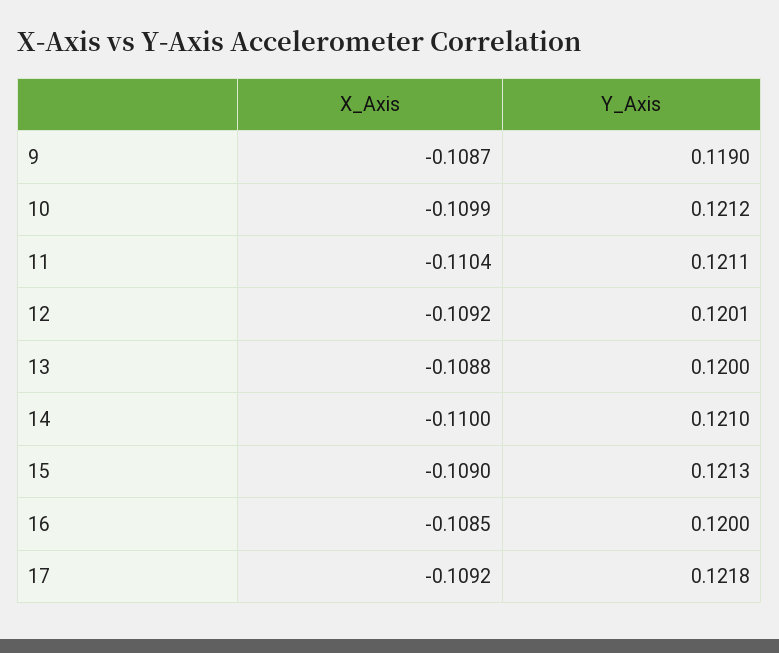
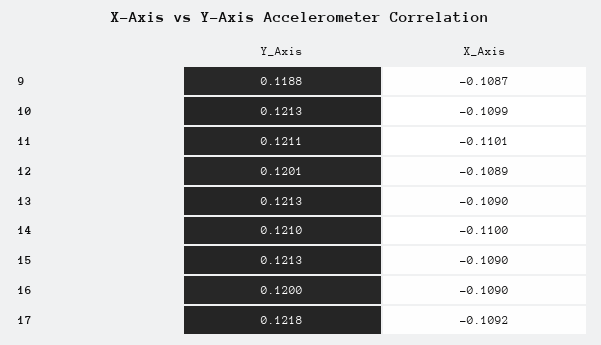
Y_Axis, 9: 0.119 -> 0.1188
Y_Axis, 10: 0.1212 -> 0.1213
X_Axis, 11: -0.1104 -> -0.1101
X_Axis, 12: -0.1092 -> -0.1089
X_Axis, 13: -0.1088 -> -0.109
Y_Axis, 13: 0.12 -> 0.1213
X_Axis, 16: -0.1085 -> -0.109

